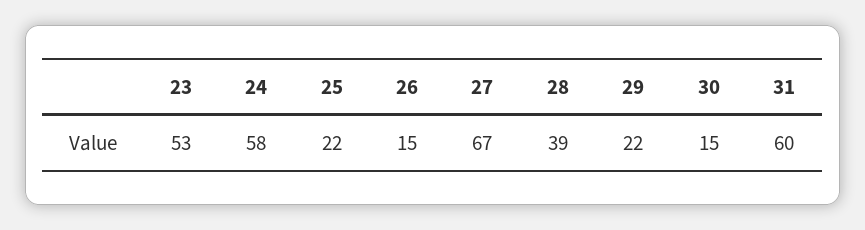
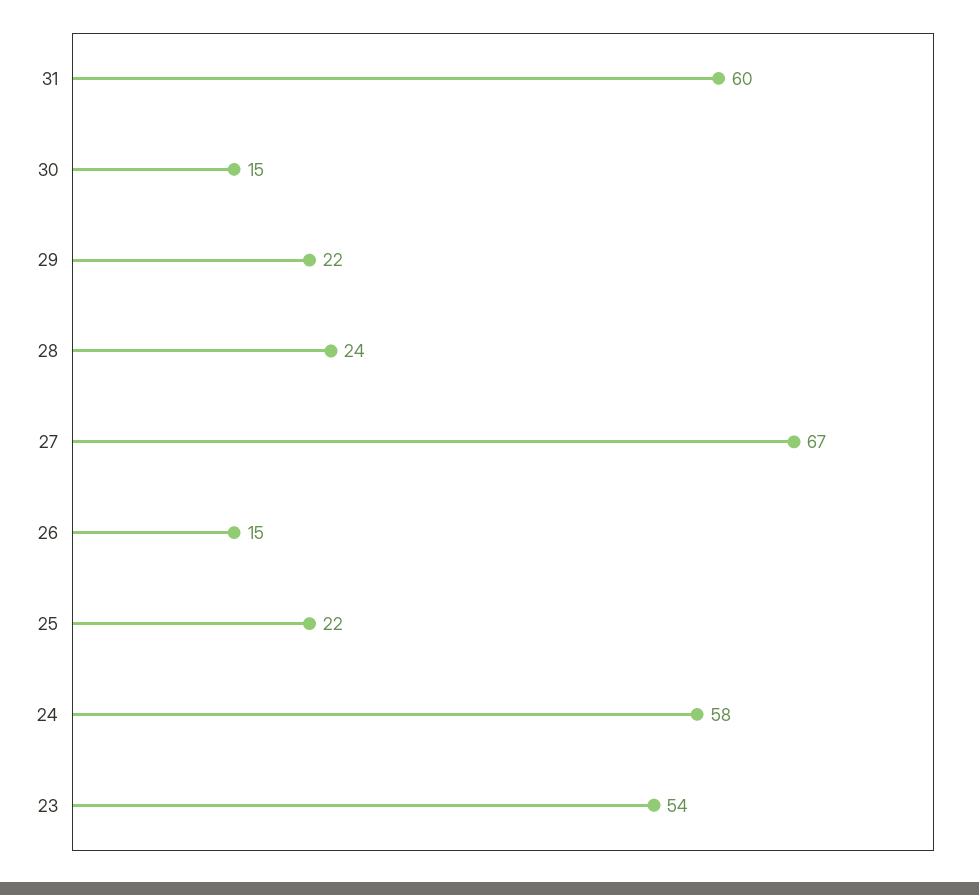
23: 53 -> 54
28: 39 -> 24

